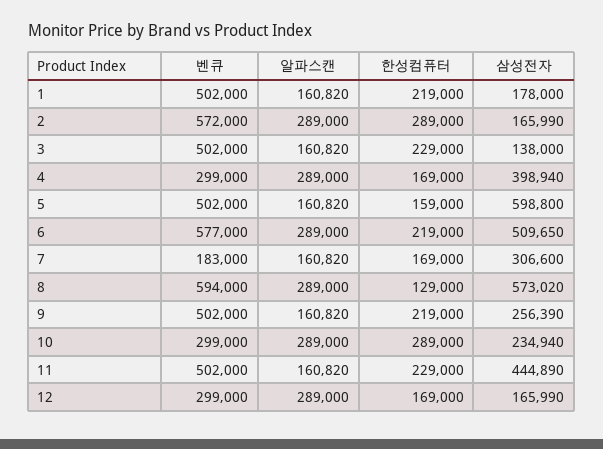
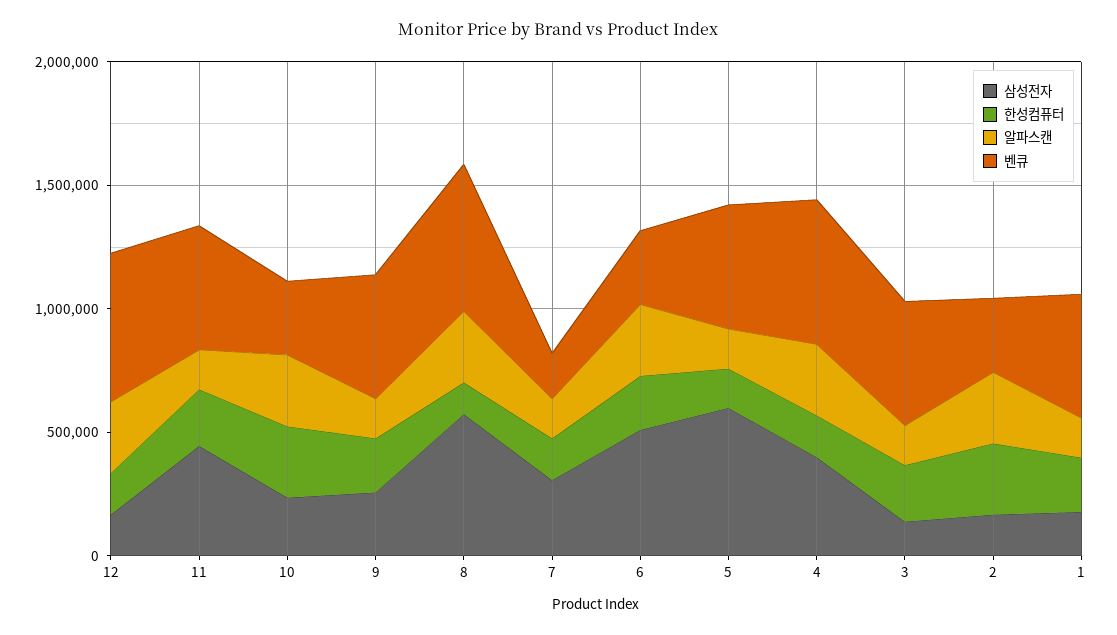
벤큐, 2: 572000 -> 300000
벤큐, 4: 299000 -> 600000
벤큐, 6: 577000 -> 300000
벤큐, 12: 299000 -> 600000

